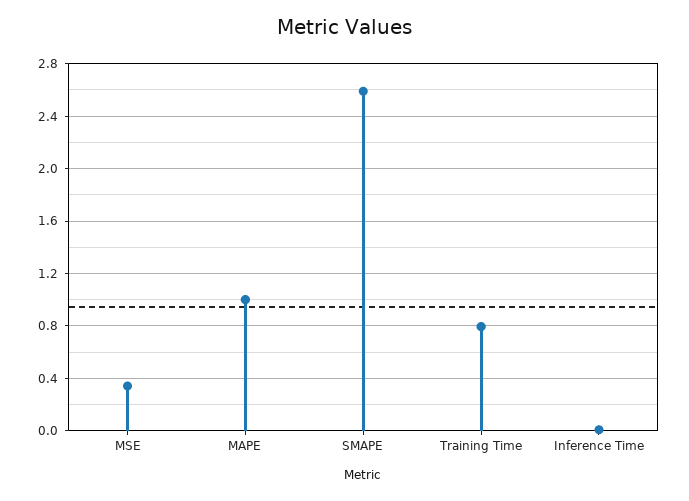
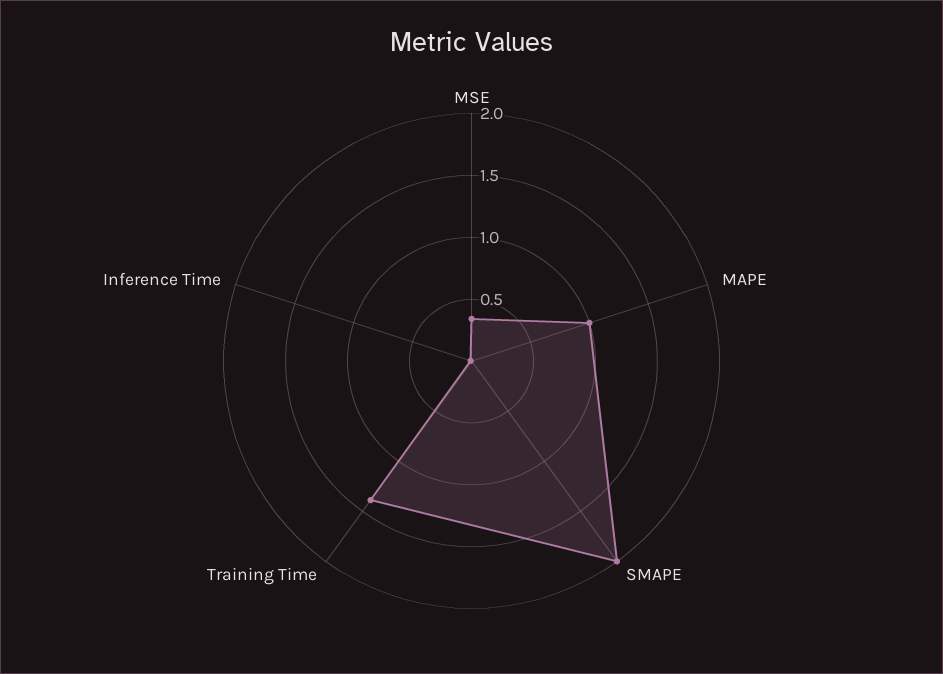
SMAPE: 2.6 -> 2
Training Time: 0.8 -> 1.4

